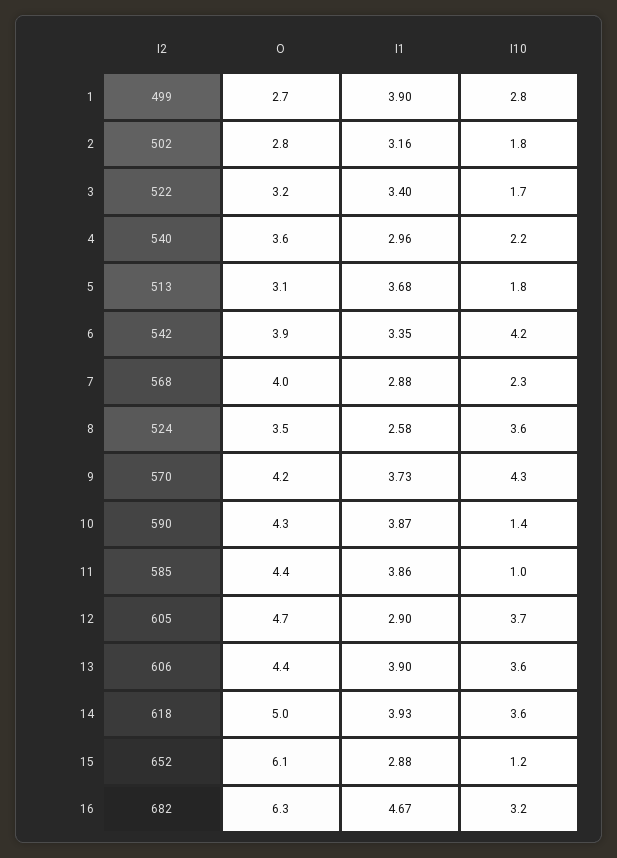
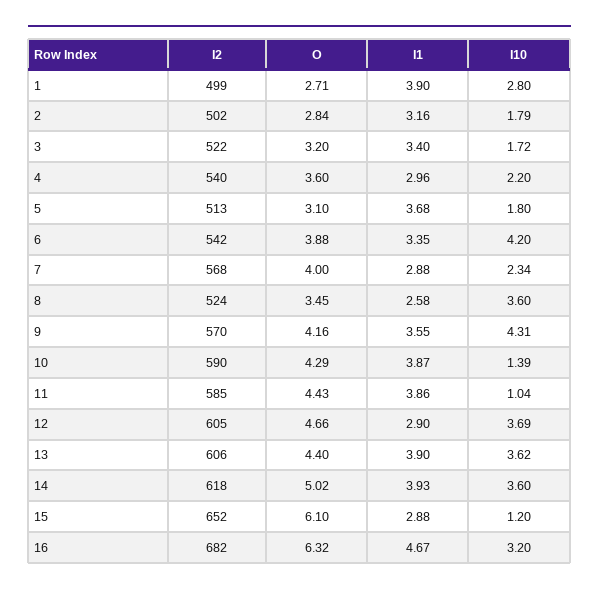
I1, 9: 3.73 -> 3.55

